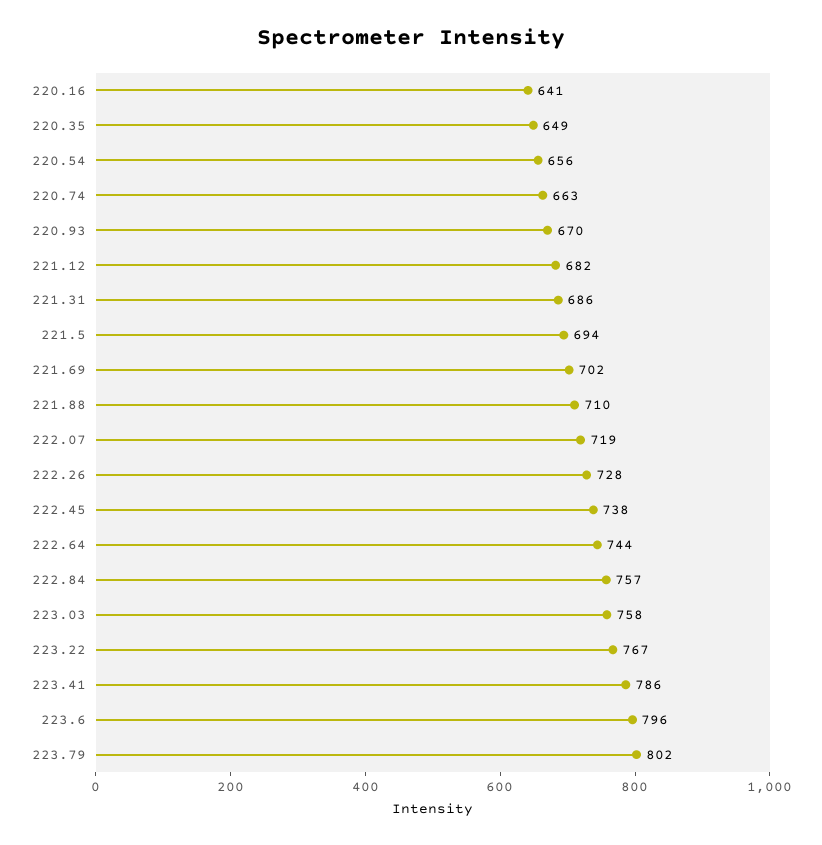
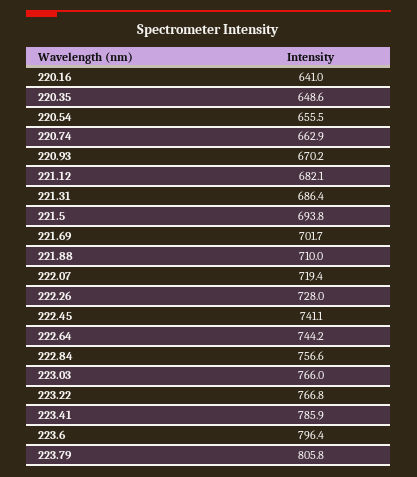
222.45: 738 -> 741.1
223.03: 758 -> 766
223.79: 802 -> 805.8

